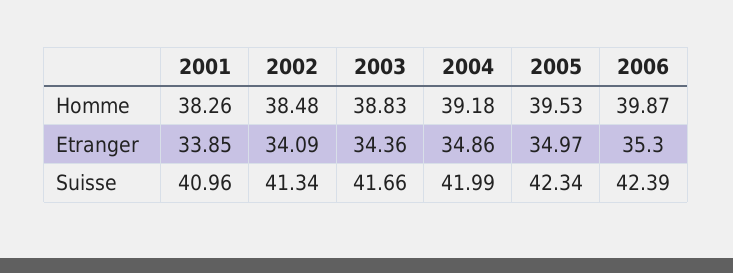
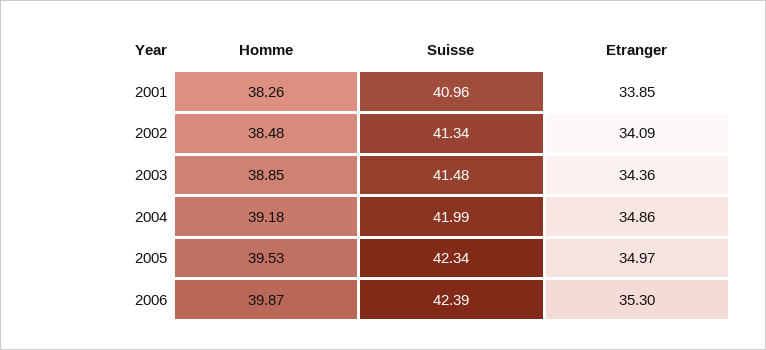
2003, Homme: 38.83 -> 38.85
2003, Suisse: 41.66 -> 41.48

